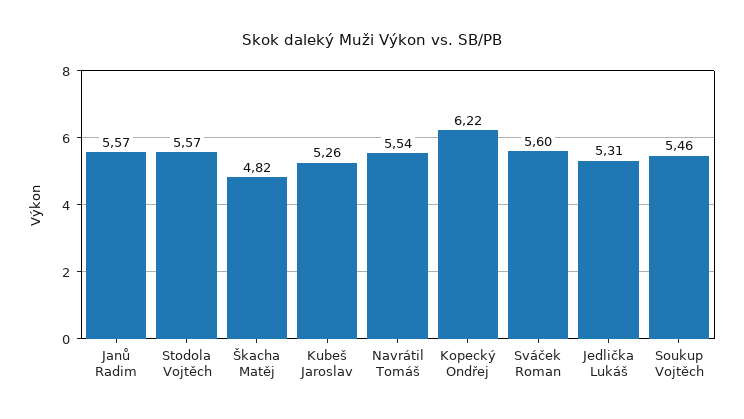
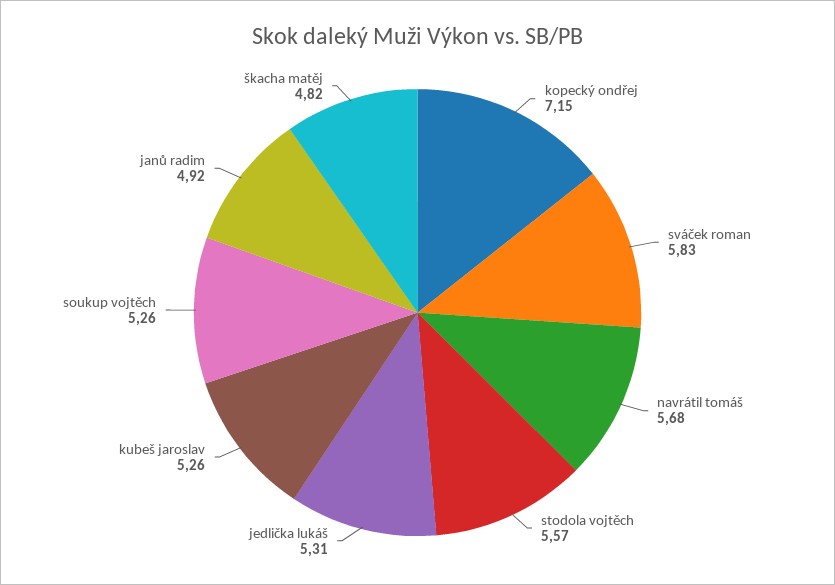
Janů Radim: 5.57 -> 4.92
Navrátil Tomáš: 5.54 -> 5.68
Kopecký Ondřej: 6.22 -> 7.15
Sváček Roman: 5.6 -> 5.83
Soukup Vojtěch: 5.46 -> 5.26

